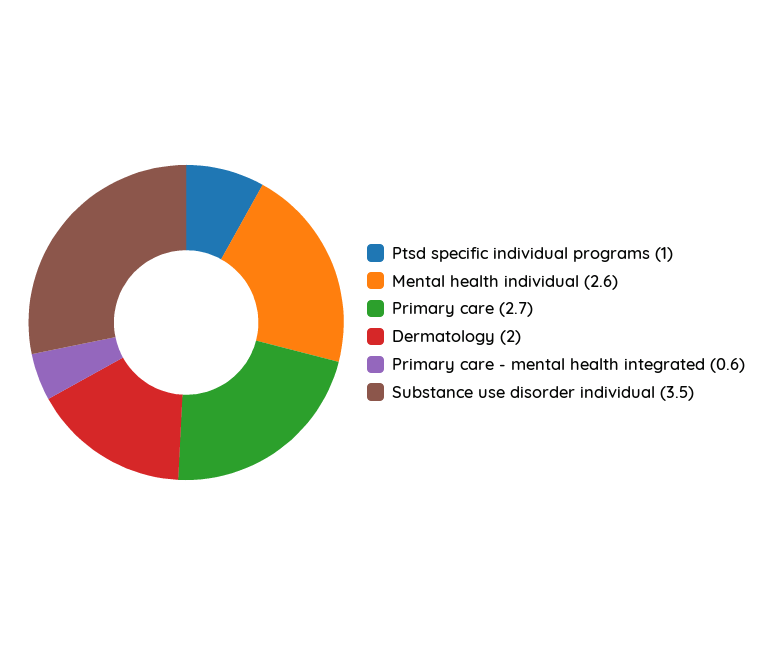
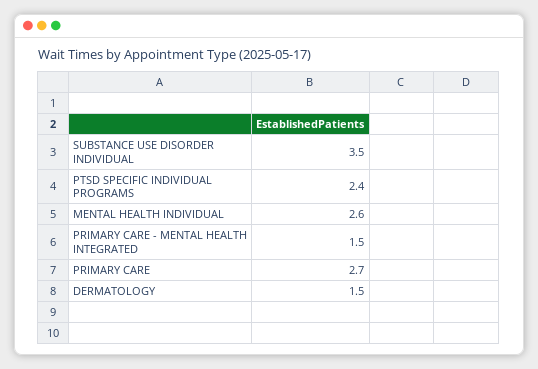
Ptsd specific individual programs: 1 -> 2.4
Dermatology: 2 -> 1.5
Primary care - mental health integrated: 0.6 -> 1.5

